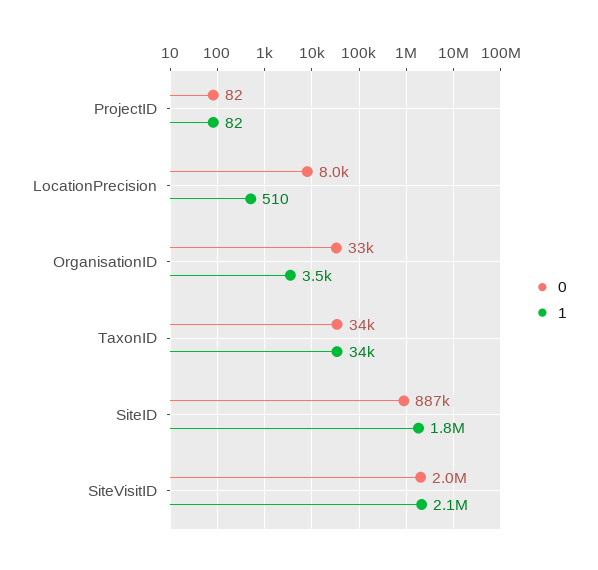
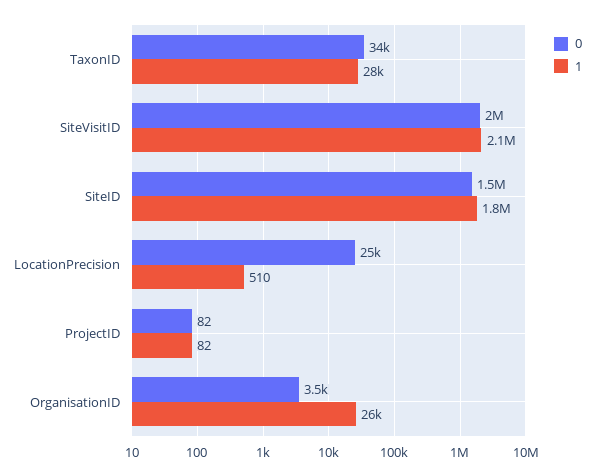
0, LocationPrecision: 8000 -> 25000
0, OrganisationID: 33000 -> 3500
1, OrganisationID: 3500 -> 26000
1, TaxonID: 34000 -> 28000
0, SiteID: 887000 -> 1500000

